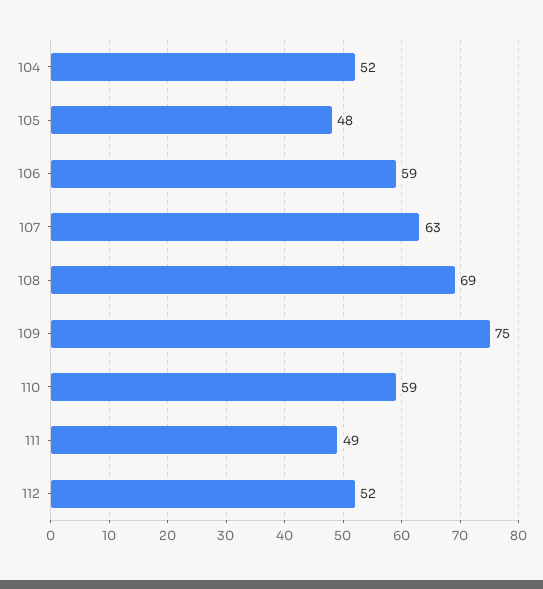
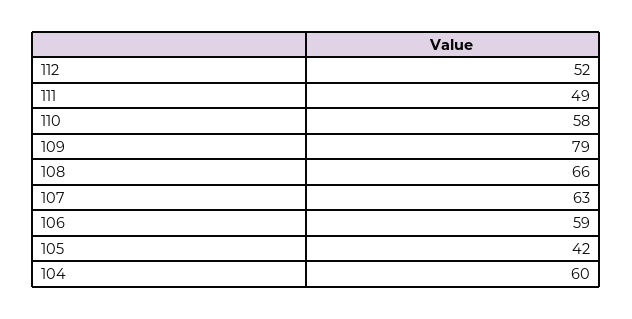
104: 52 -> 60
105: 48 -> 42
108: 69 -> 66
109: 75 -> 79
110: 59 -> 58

